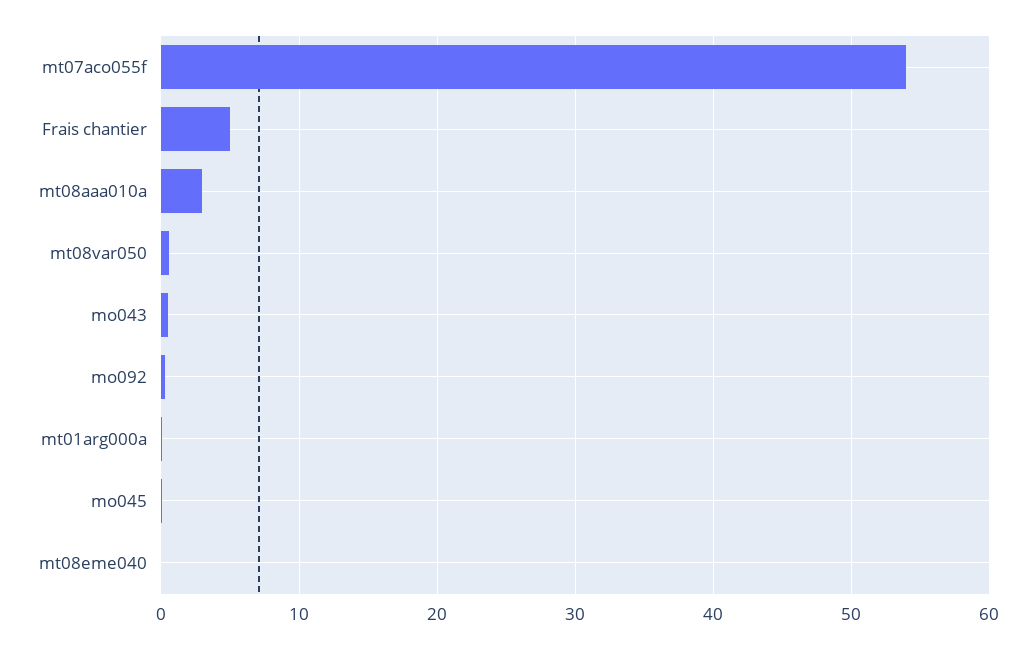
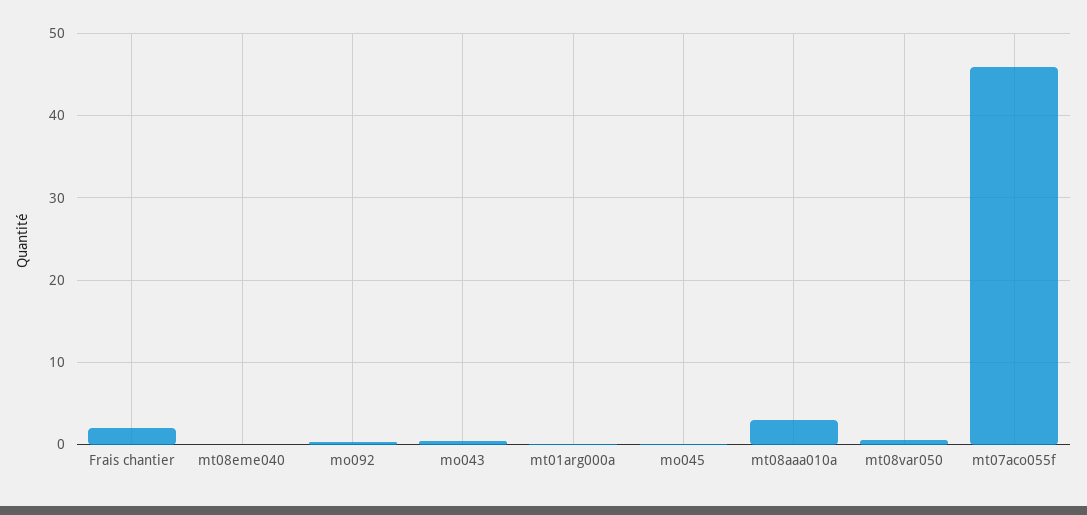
mt07aco055f: 54 -> 46
Frais chantier: 5 -> 2

